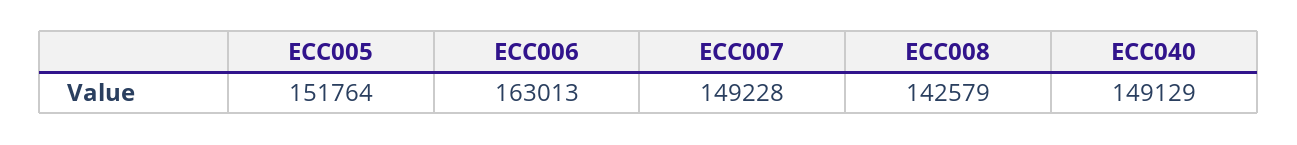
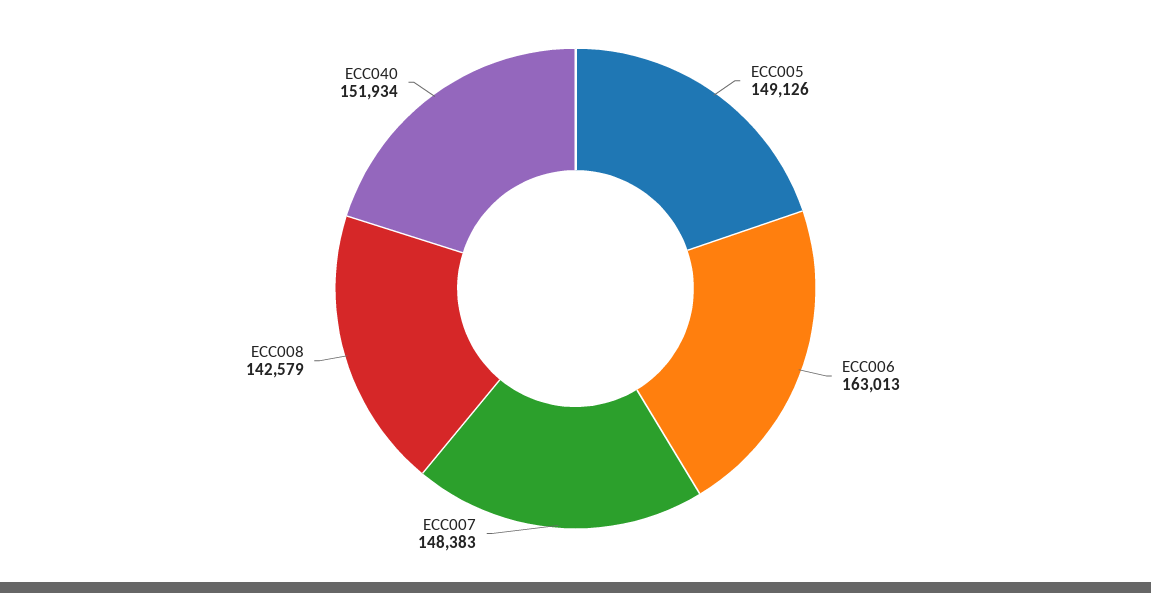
ECC005: 151764 -> 149126
ECC007: 149228 -> 148383
ECC040: 149129 -> 151934

